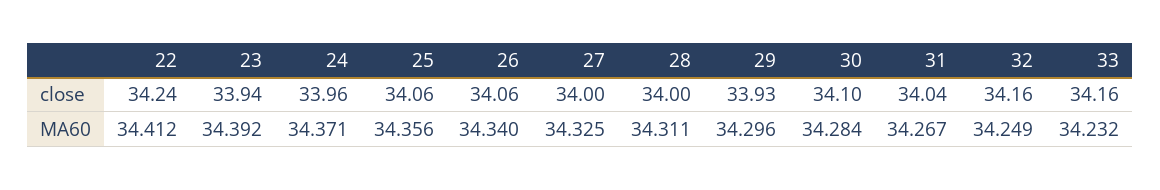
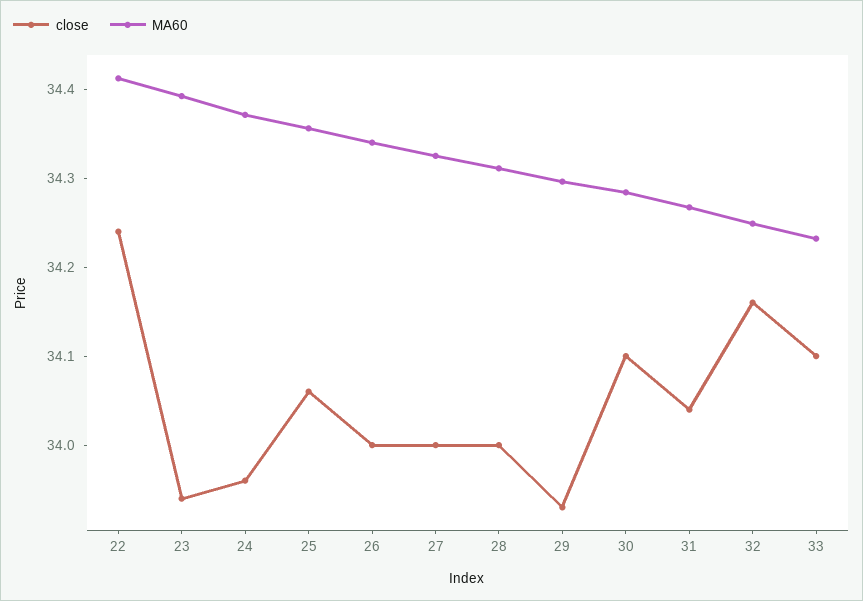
close, 26: 34.06 -> 34
close, 33: 34.16 -> 34.1

